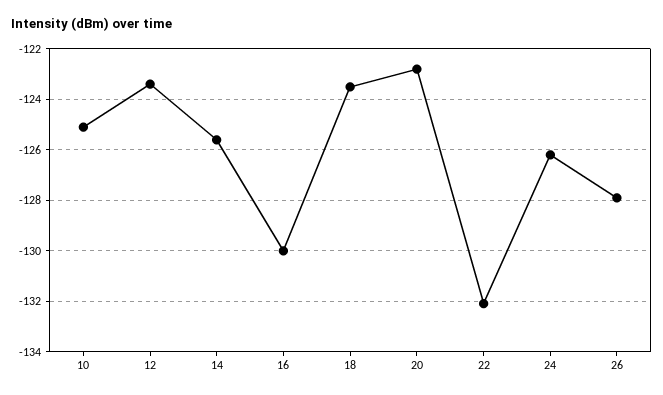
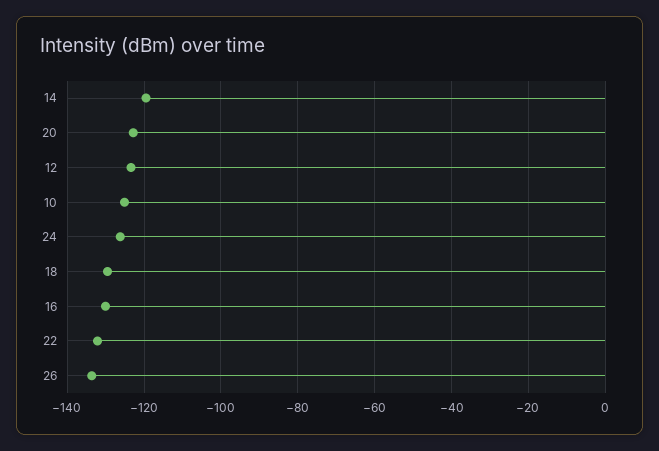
14: -125.5 -> -120
18: -123.5 -> -130
26: -128 -> -134

